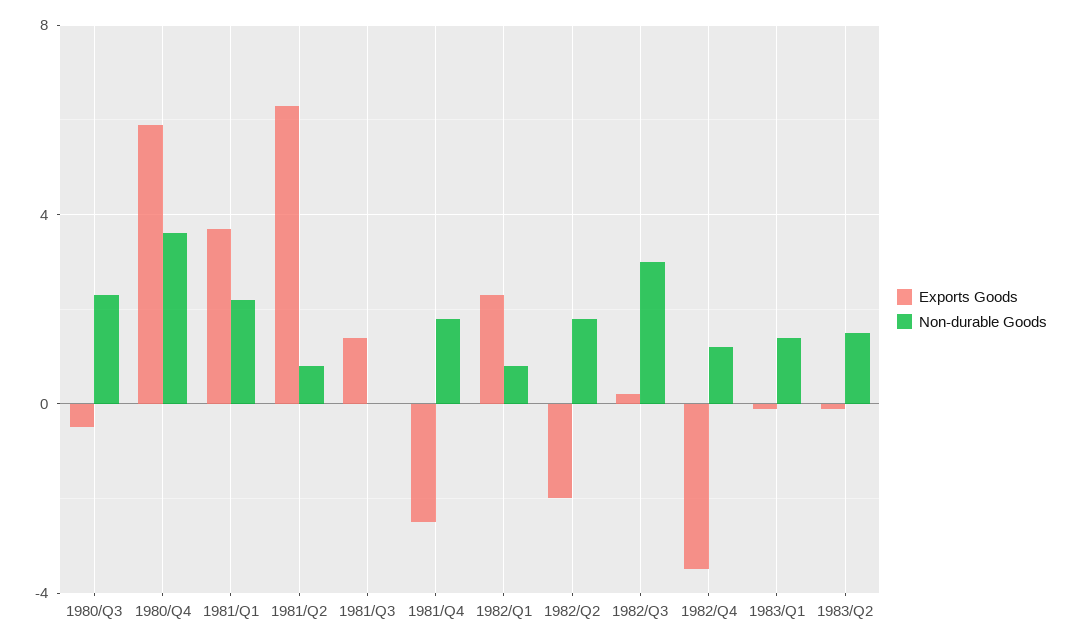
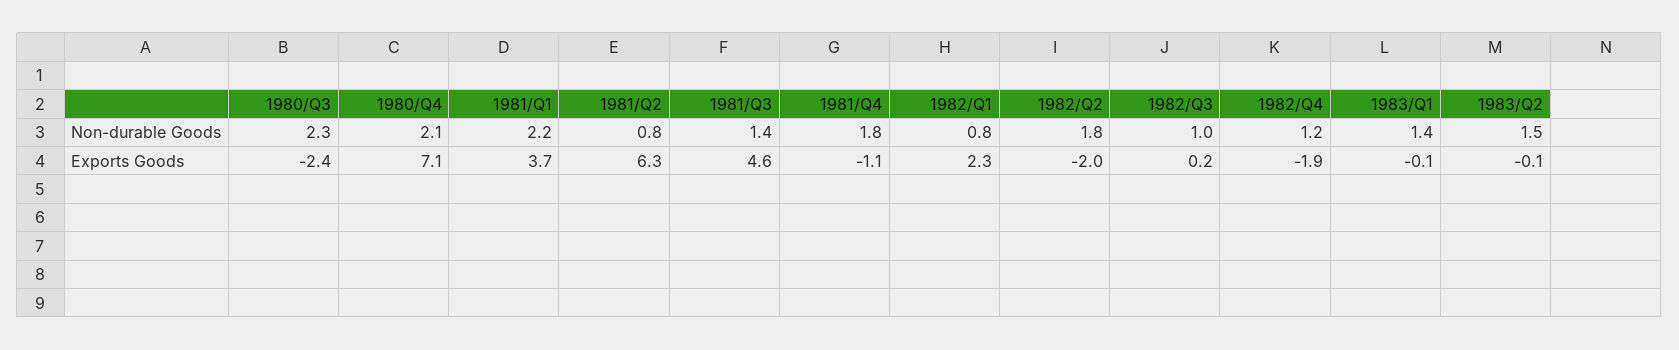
Exports Goods, 1980/Q3: -0.5 -> -2.4
Exports Goods, 1980/Q4: 6 -> 7.1
Non-durable Goods, 1980/Q4: 3.5 -> 2.1
Exports Goods, 1981/Q3: 1.5 -> 4.6
Non-durable Goods, 1981/Q3: 0 -> 1.4
Exports Goods, 1981/Q4: -2.5 -> -1.1
Non-durable Goods, 1982/Q3: 3 -> 1
Exports Goods, 1982/Q4: -3.5 -> -1.9

